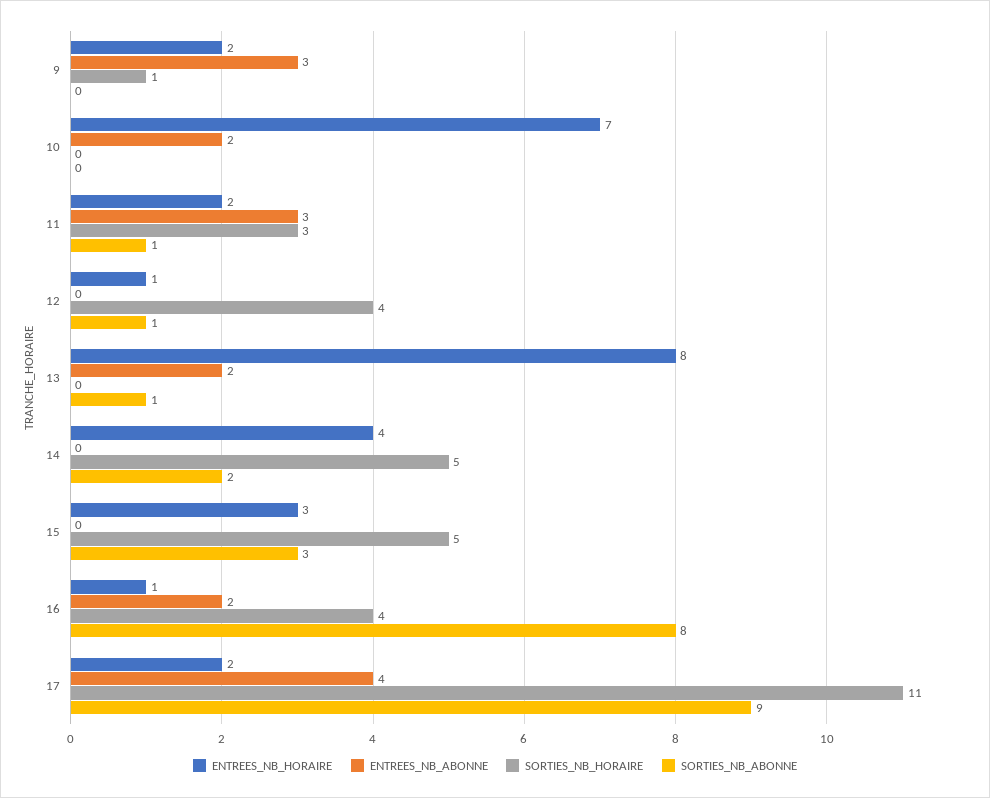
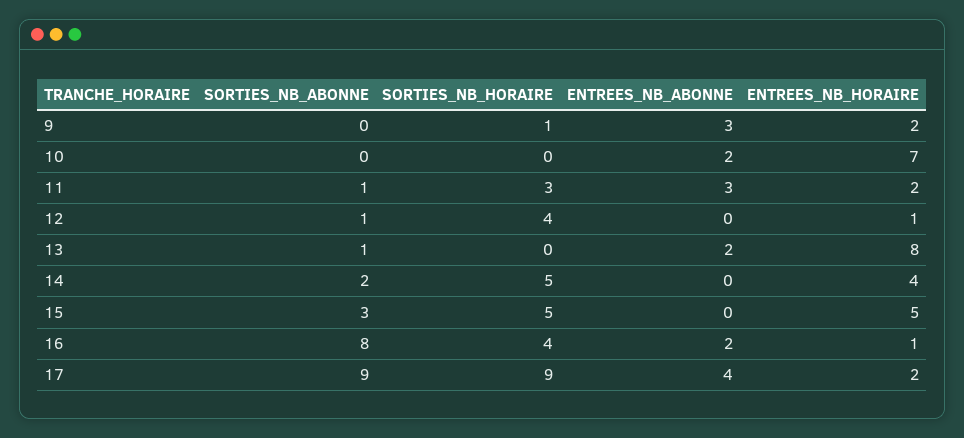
ENTREES_NB_HORAIRE, 15: 3 -> 5
SORTIES_NB_HORAIRE, 17: 11 -> 9

